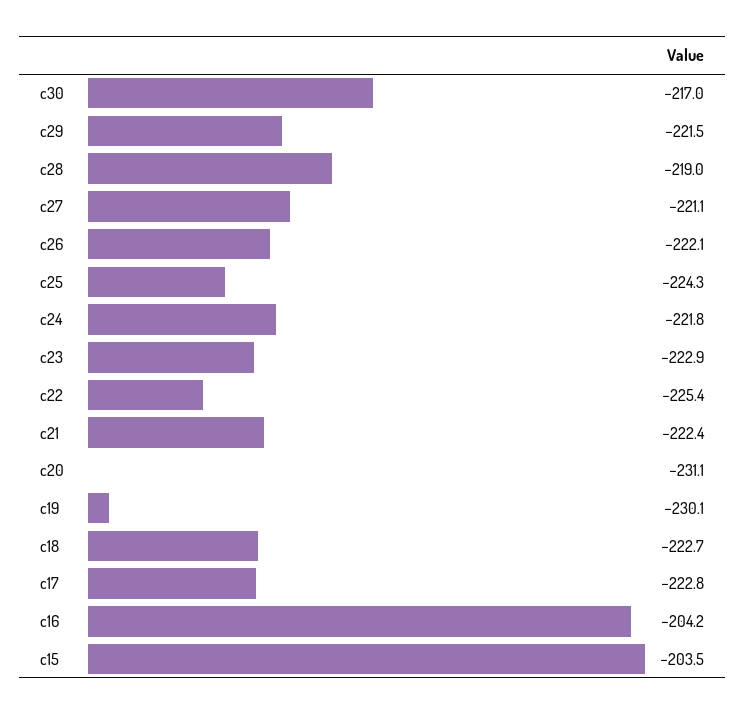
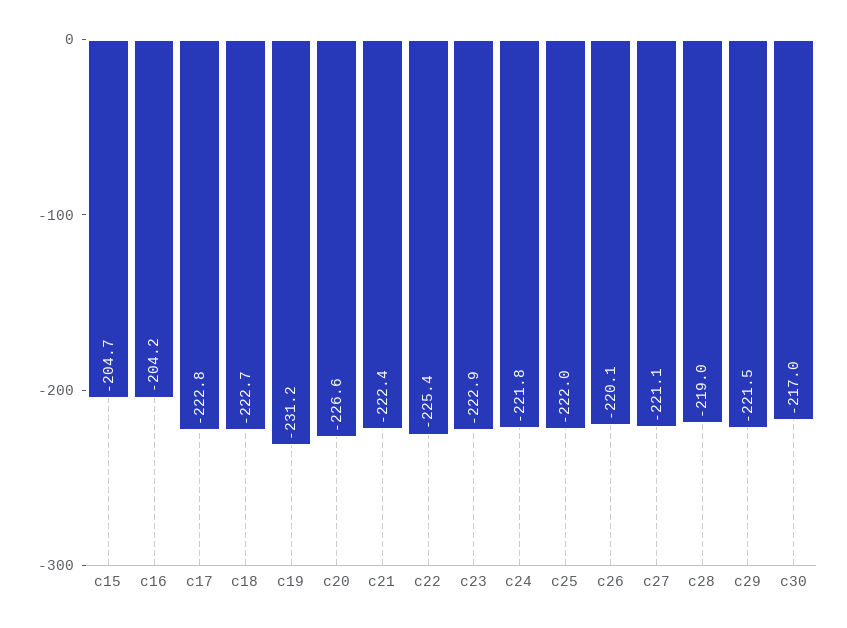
c26: -222.1 -> -220.1
c25: -224.3 -> -222
c20: -231.1 -> -226.6
c19: -230.1 -> -231.2
c15: -203.5 -> -204.7

